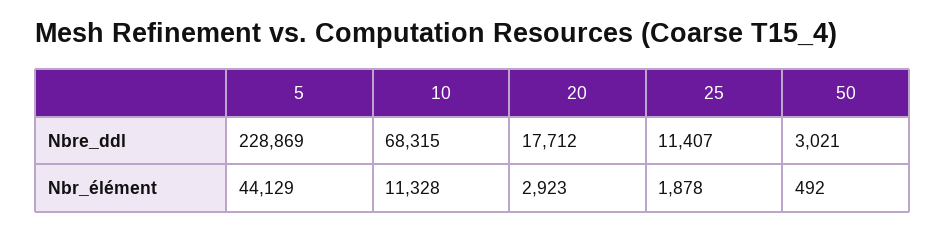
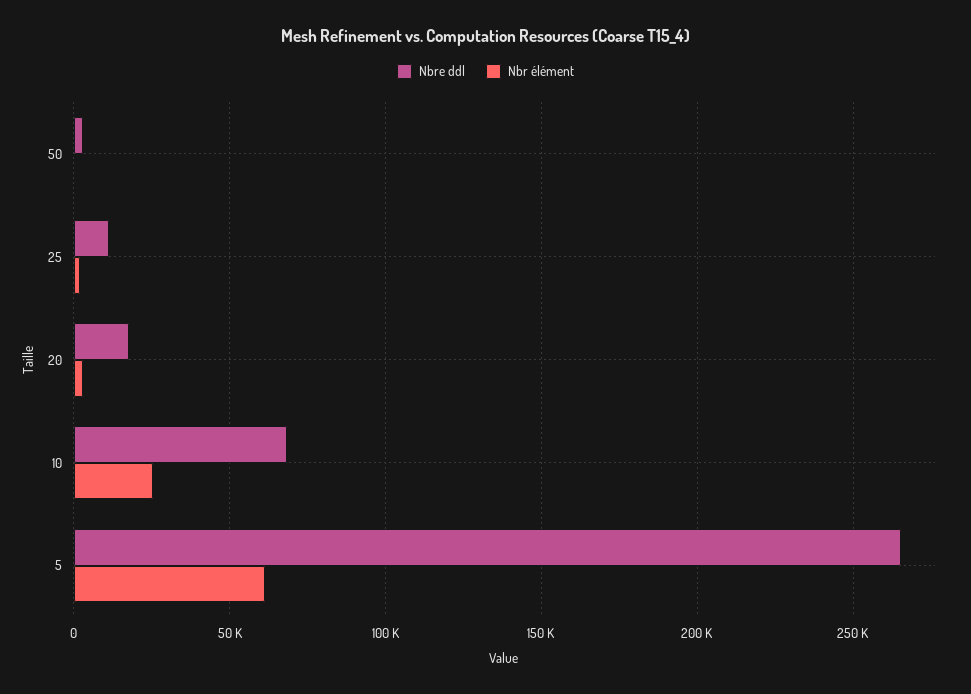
Nbre_ddl, 5: 228869 -> 265000
Nbr_élément, 5: 44129 -> 60000
Nbr_élément, 10: 11328 -> 25000

